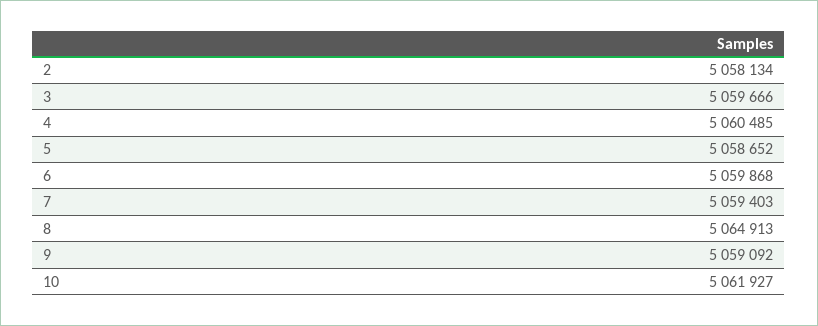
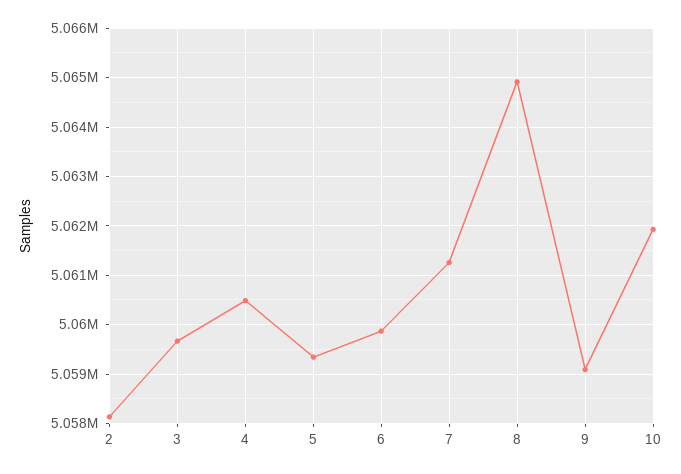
5: 5058652 -> 5059400
7: 5059403 -> 5061200

